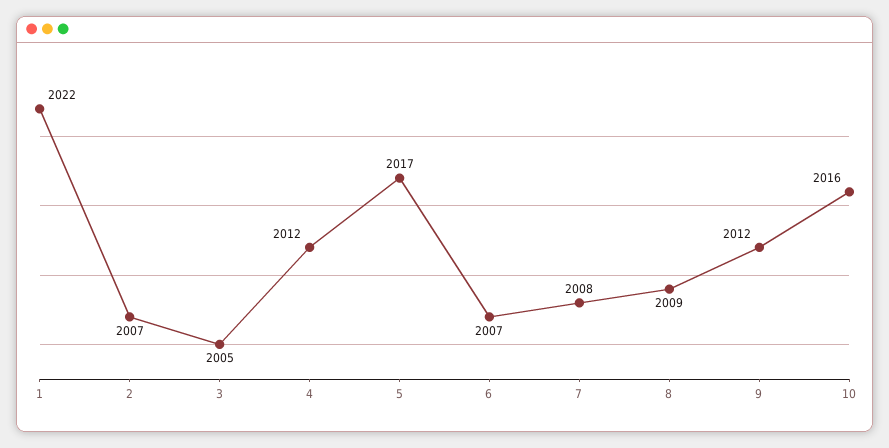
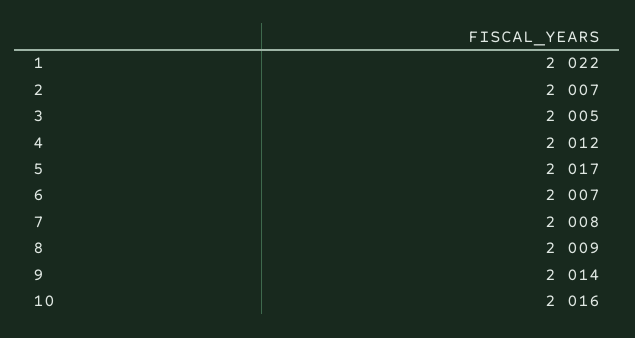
9: 2012 -> 2014

